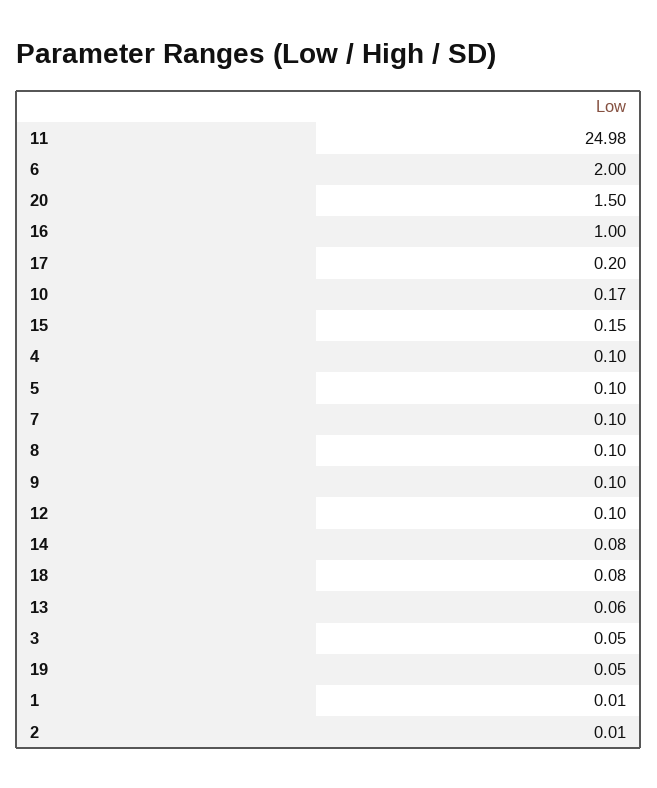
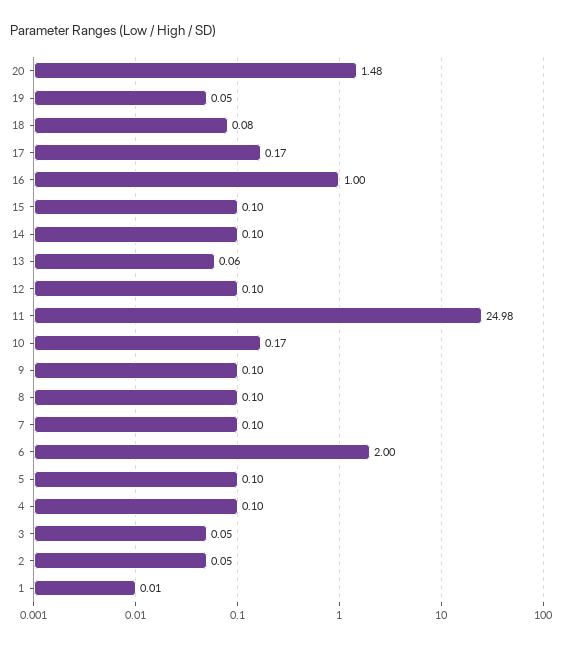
20: 1.5 -> 1.48
17: 0.2 -> 0.17
15: 0.15 -> 0.1
14: 0.08 -> 0.1
2: 0.01 -> 0.05

